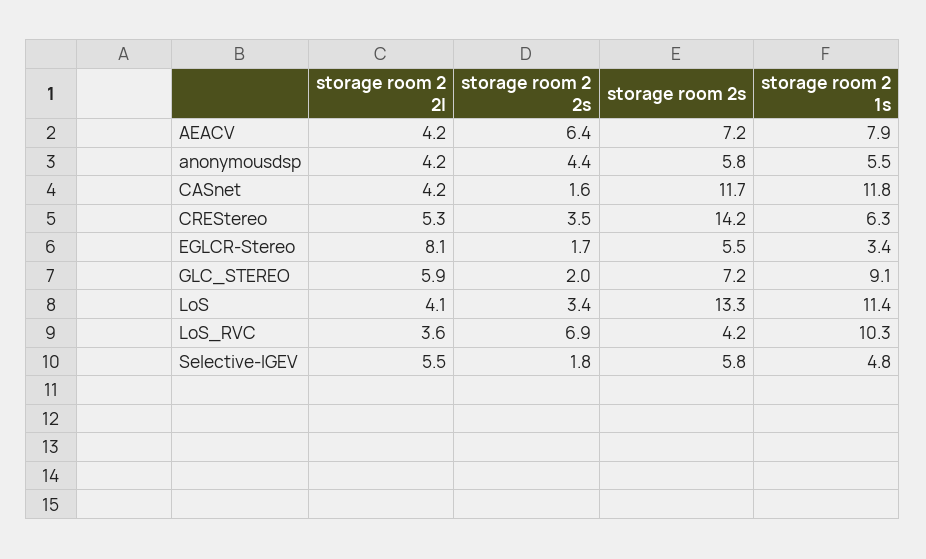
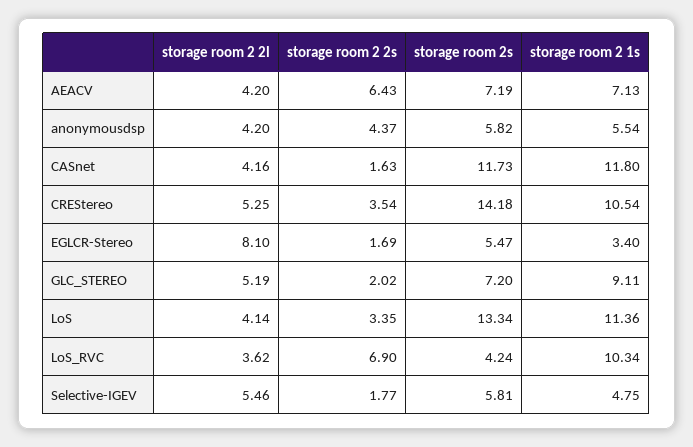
storage room 2 1s, AEACV: 7.9 -> 7.13
storage room 2 1s, CREStereo: 6.3 -> 10.54
storage room 2 2l, GLC_STEREO: 5.9 -> 5.19

